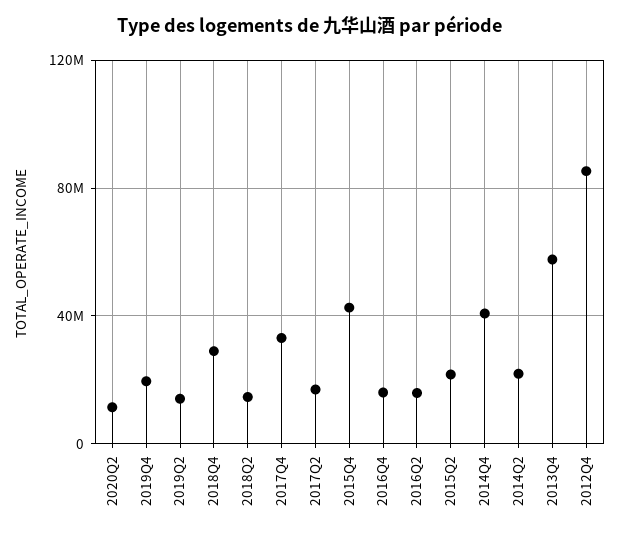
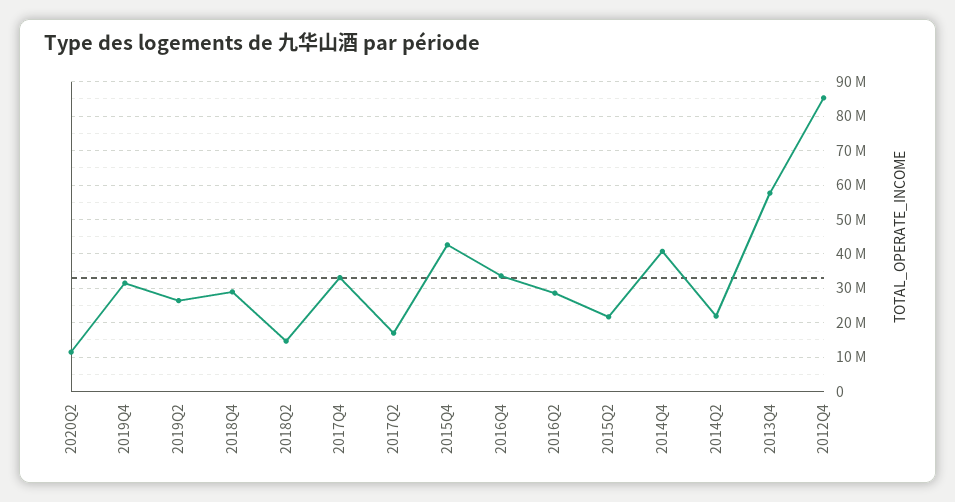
2019Q4: 20000000 -> 32000000
2019Q2: 15000000 -> 26000000
2016Q4: 15000000 -> 34000000
2016Q2: 15000000 -> 28000000

